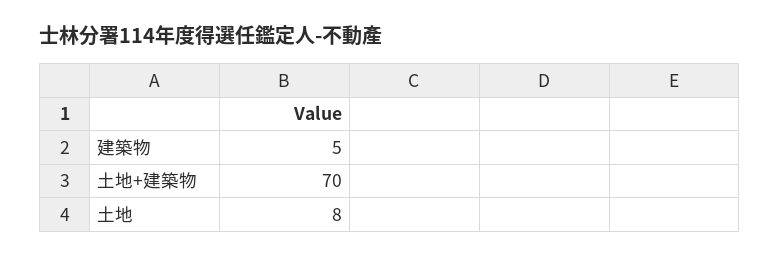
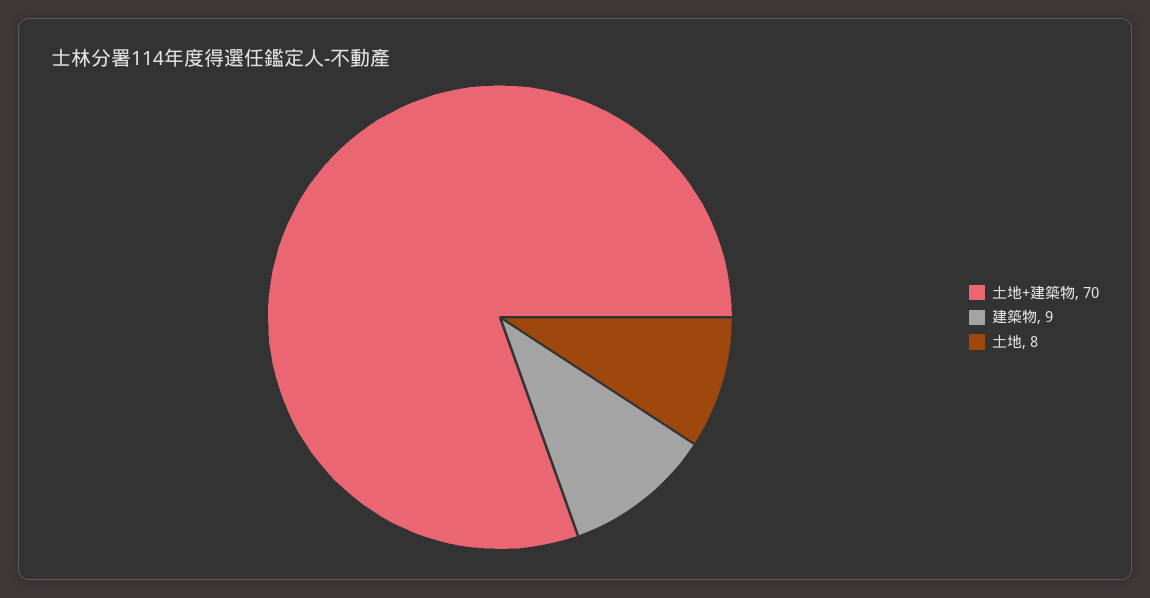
建築物: 5 -> 9

